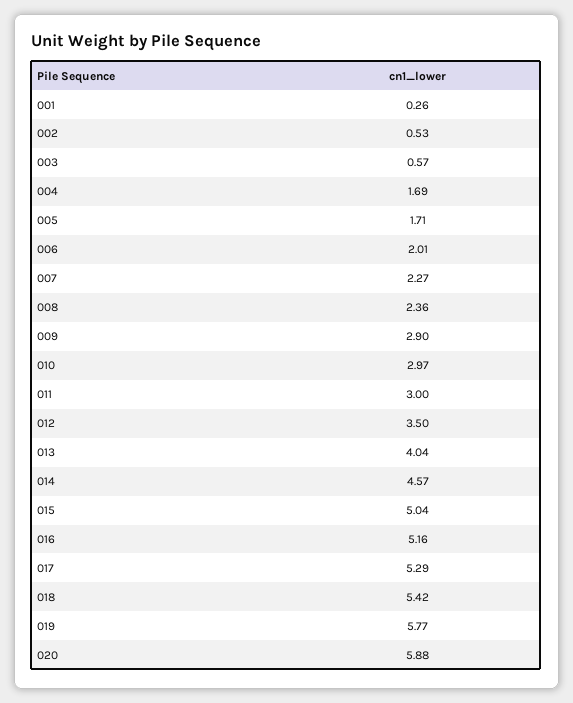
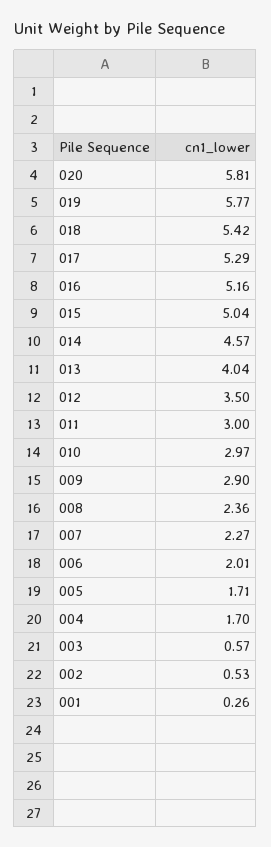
004: 1.69 -> 1.7
020: 5.88 -> 5.81

